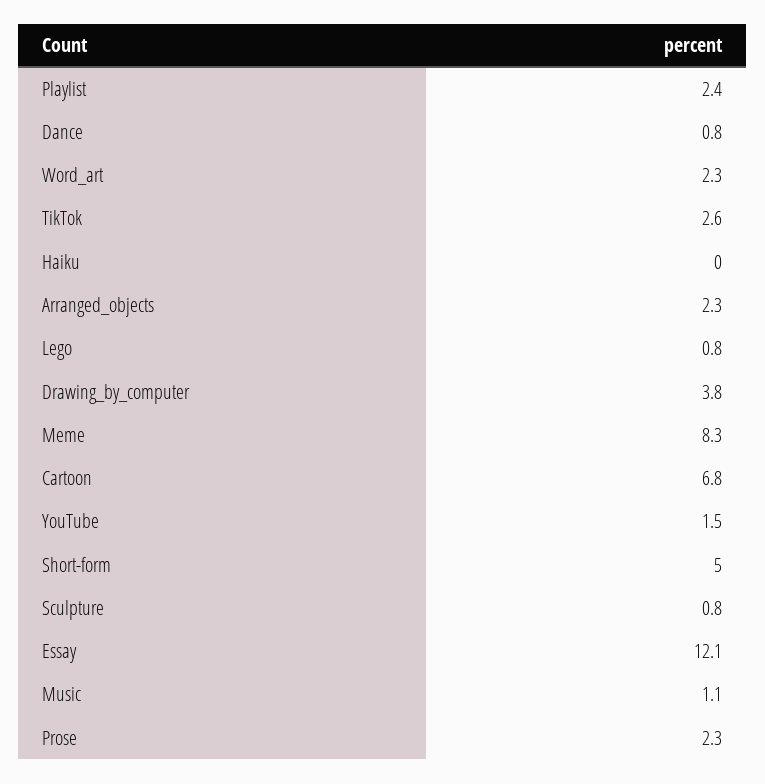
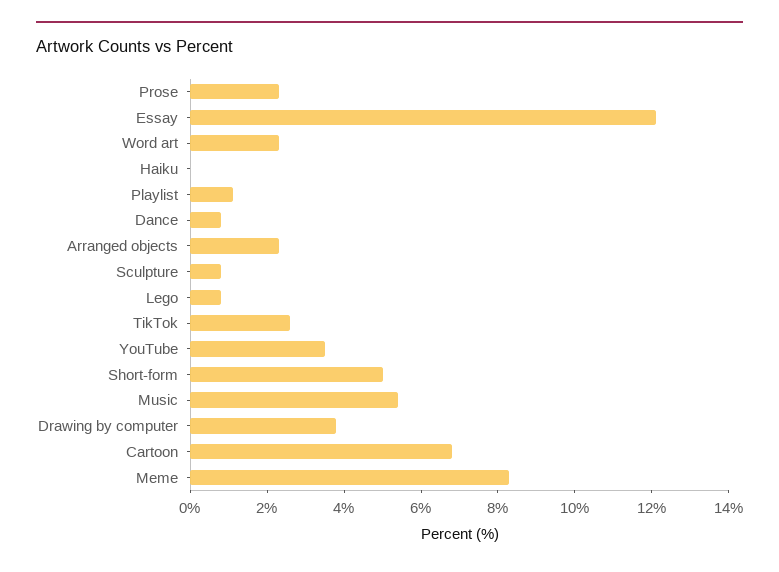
Playlist: 2.4 -> 1
YouTube: 1.5 -> 3.5
Music: 1.1 -> 5.5

